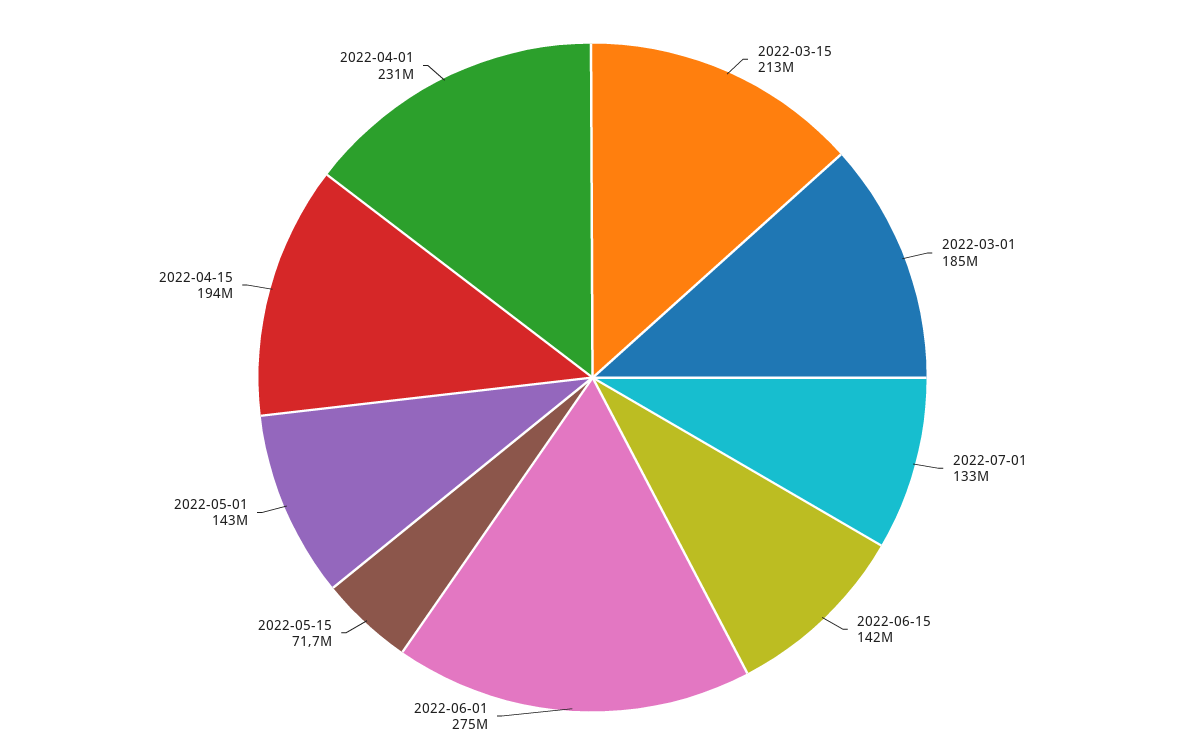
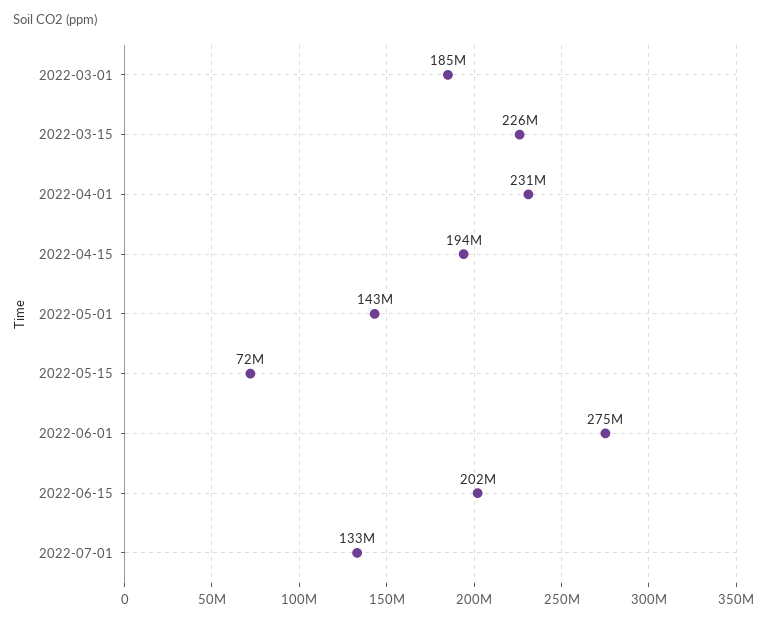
2022-03-15: 213000000 -> 226000000
2022-06-15: 142000000 -> 202000000

